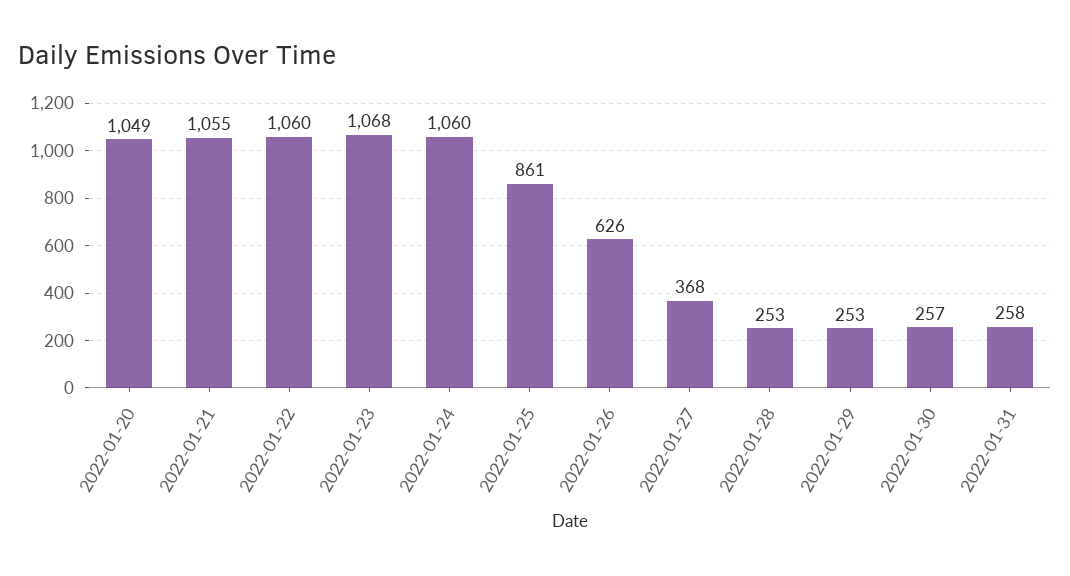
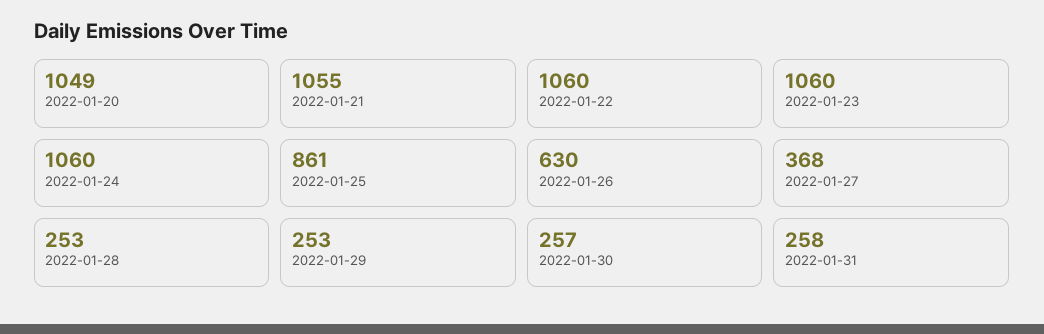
2022-01-23: 1068 -> 1060
2022-01-26: 626 -> 630

